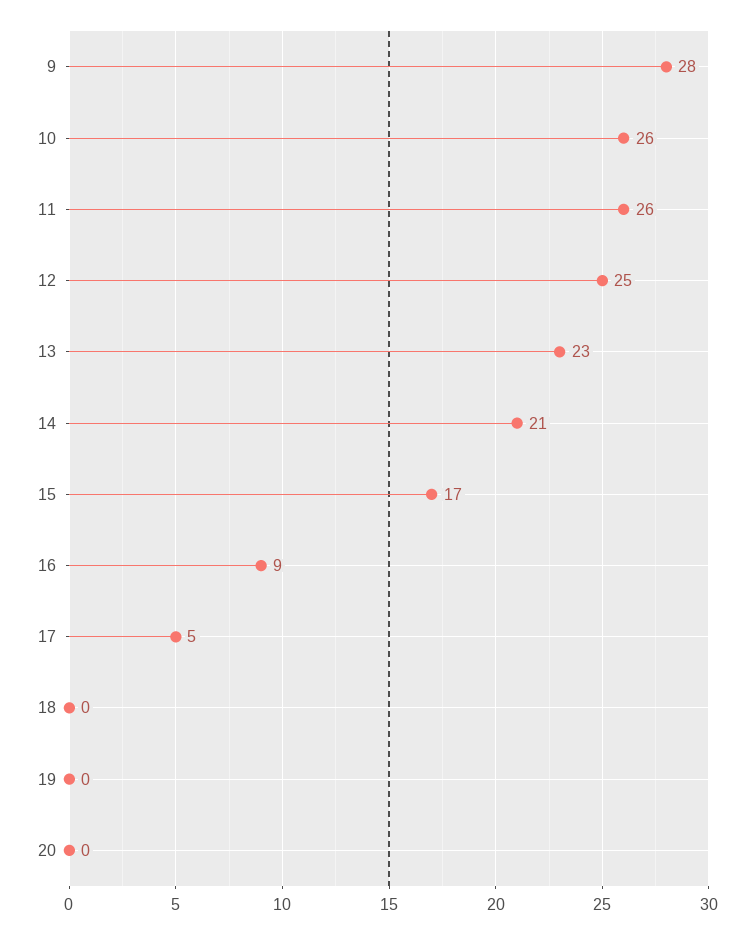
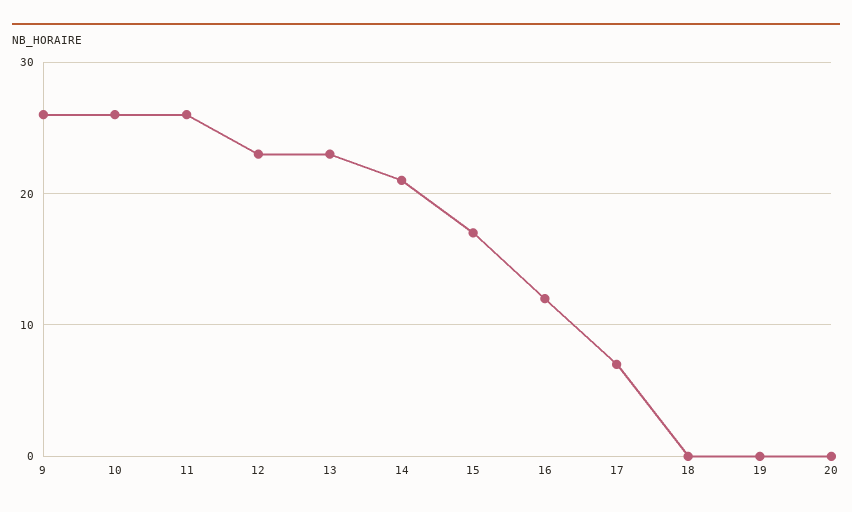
9: 28 -> 26
12: 25 -> 23
16: 9 -> 12
17: 5 -> 7

